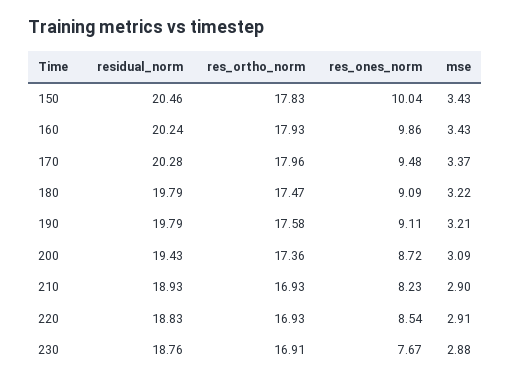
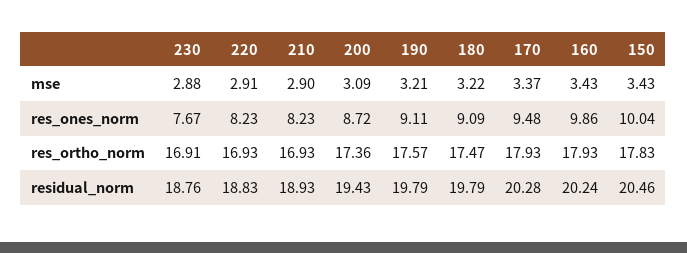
res_ortho_norm, 170: 17.96 -> 17.93
res_ortho_norm, 190: 17.58 -> 17.57
res_ones_norm, 220: 8.54 -> 8.23

